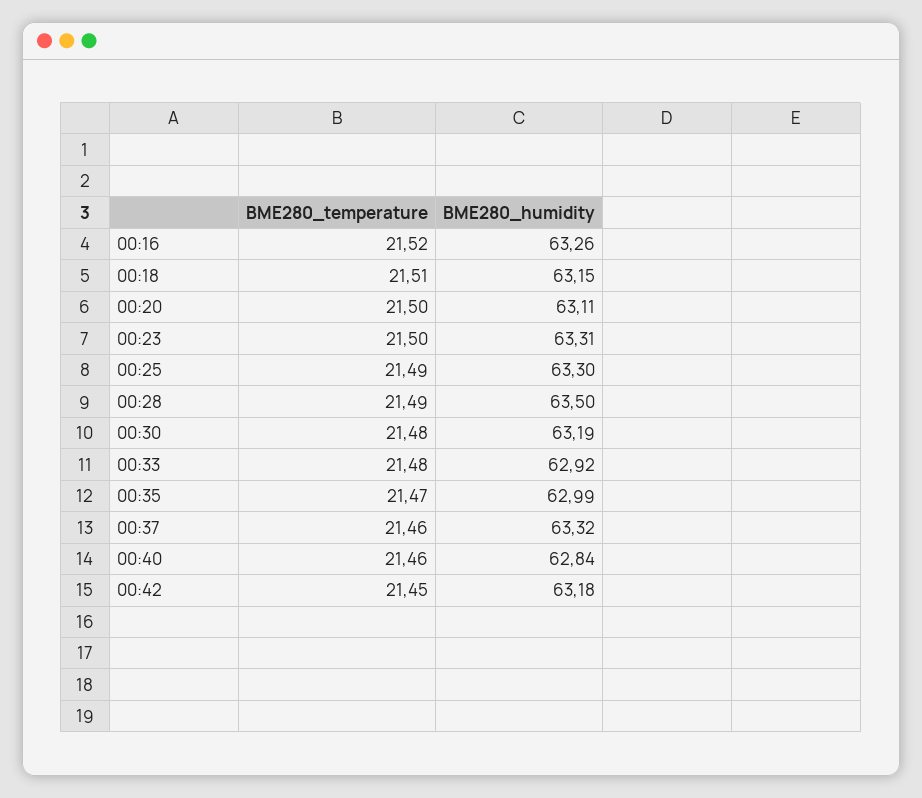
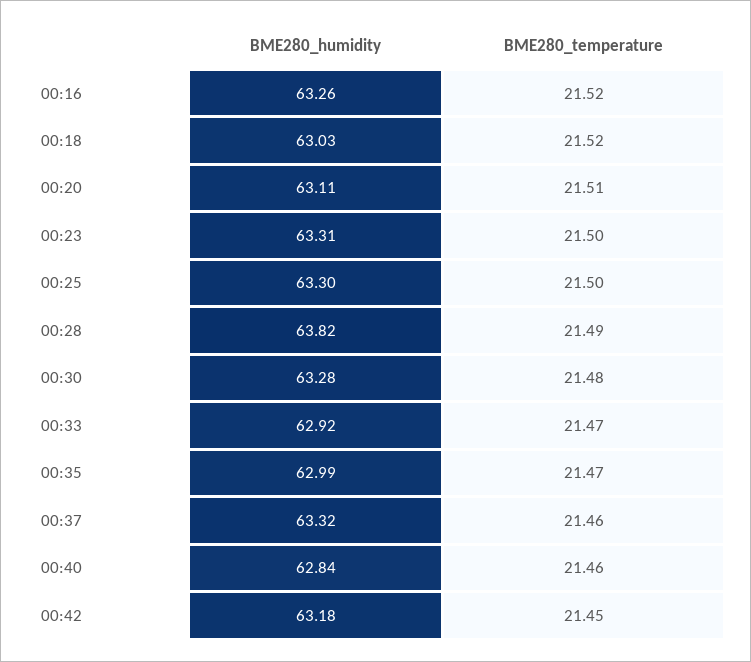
BME280_temperature, 00:18: 21.51 -> 21.52
BME280_humidity, 00:18: 63.15 -> 63.03
BME280_temperature, 00:20: 21.5 -> 21.51
BME280_temperature, 00:25: 21.49 -> 21.5
BME280_humidity, 00:28: 63.5 -> 63.82
BME280_humidity, 00:30: 63.19 -> 63.28
BME280_temperature, 00:33: 21.48 -> 21.47

